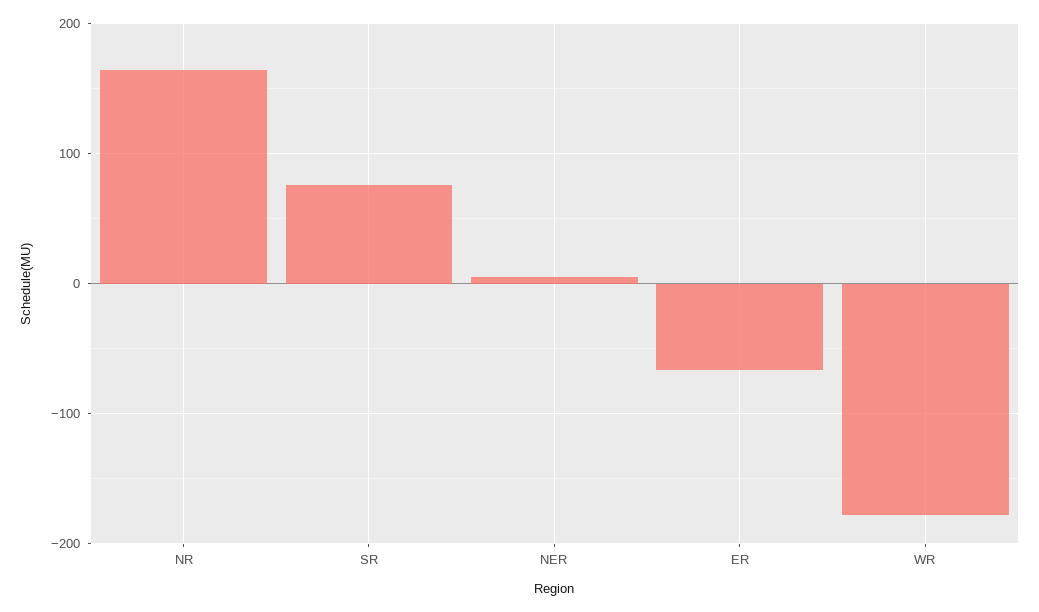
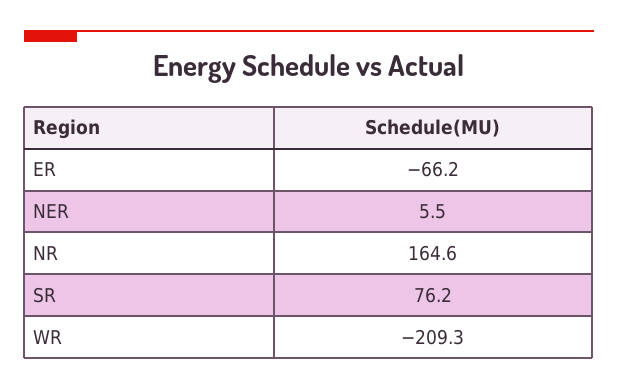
WR: -180 -> -209.3

